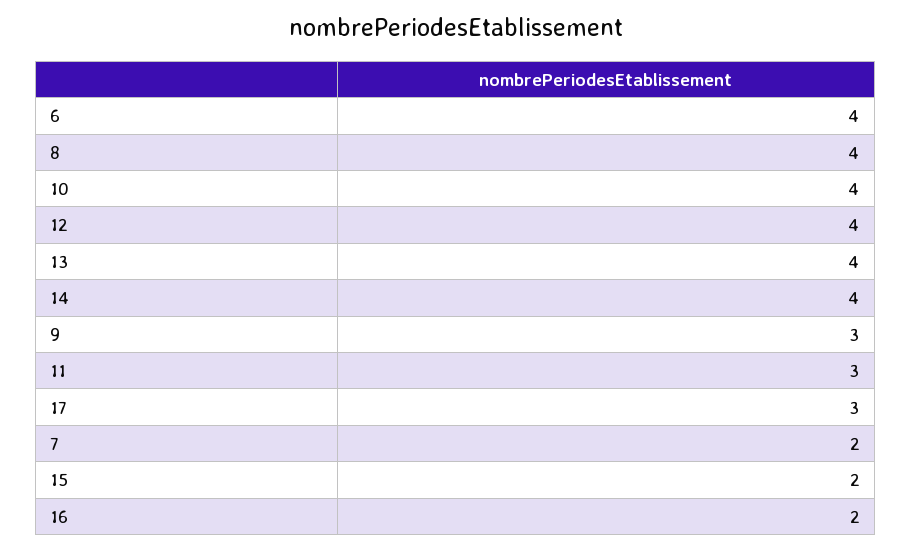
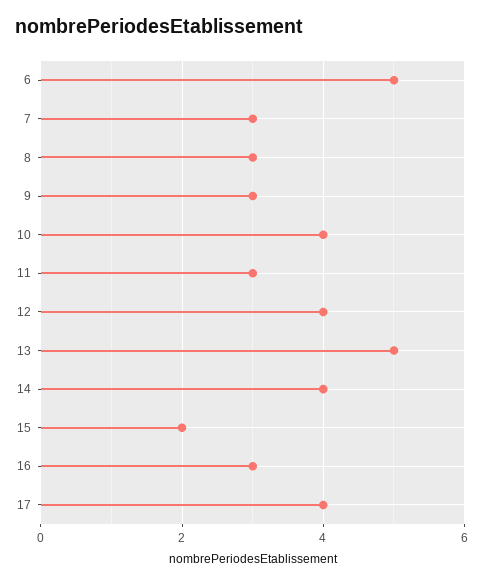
6: 4 -> 5
8: 4 -> 3
13: 4 -> 5
17: 3 -> 4
7: 2 -> 3
16: 2 -> 3

